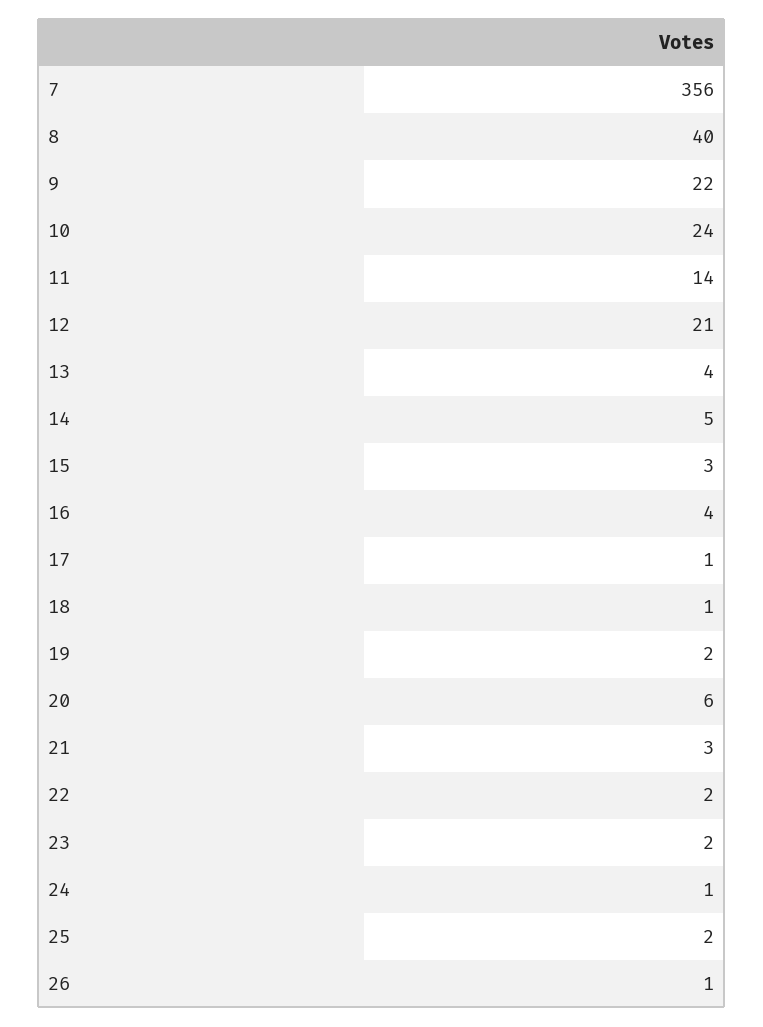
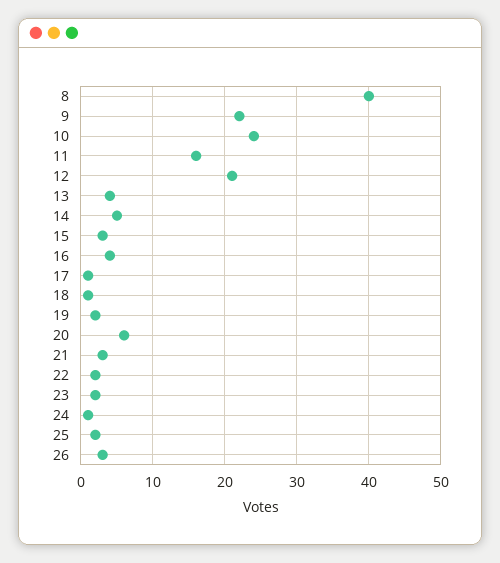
7: 356 -> none
11: 14 -> 16
26: 1 -> 3

